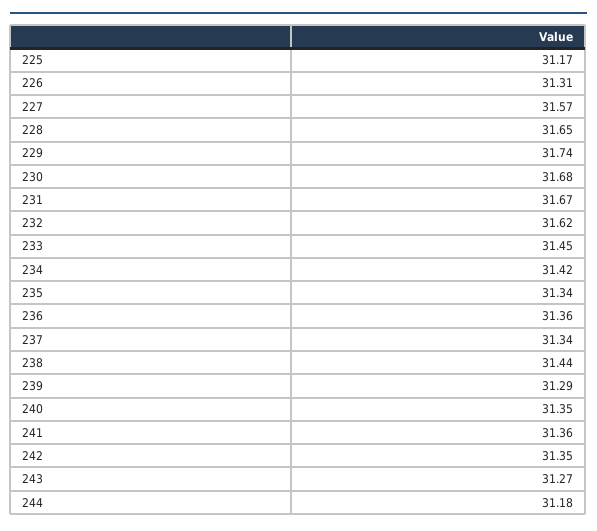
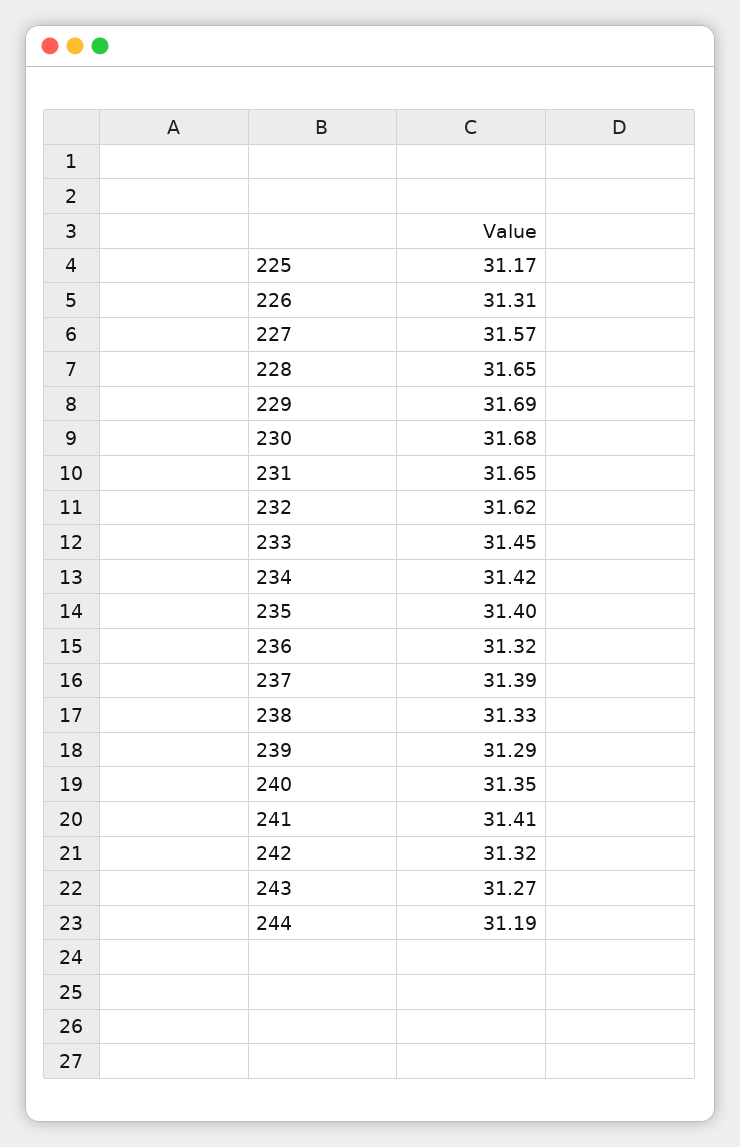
229: 31.74 -> 31.69
231: 31.67 -> 31.65
235: 31.34 -> 31.4
236: 31.36 -> 31.32
237: 31.34 -> 31.39
238: 31.44 -> 31.33
241: 31.36 -> 31.41
242: 31.35 -> 31.32
244: 31.18 -> 31.19

